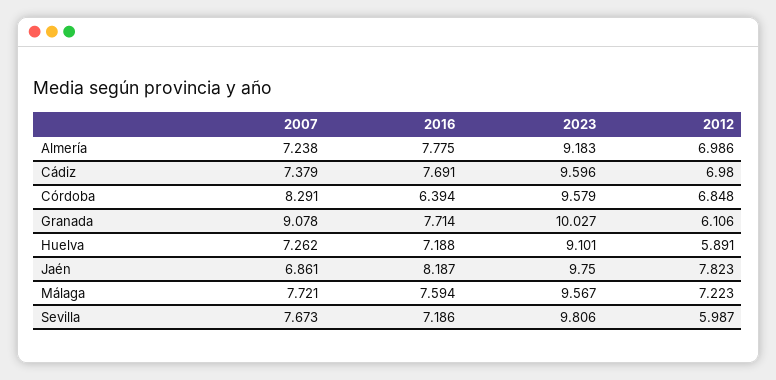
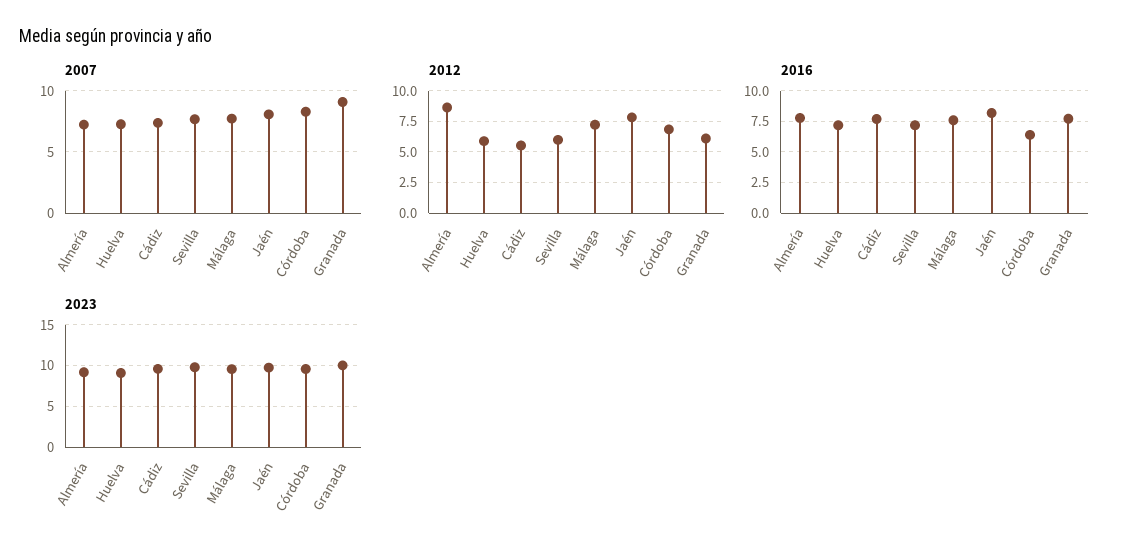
2012, Almería: 6.986 -> 8.5
2012, Cádiz: 6.98 -> 5.5
2007, Jaén: 6.861 -> 8

